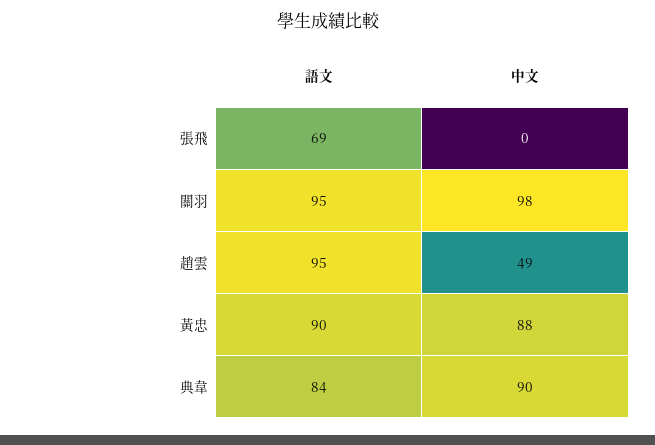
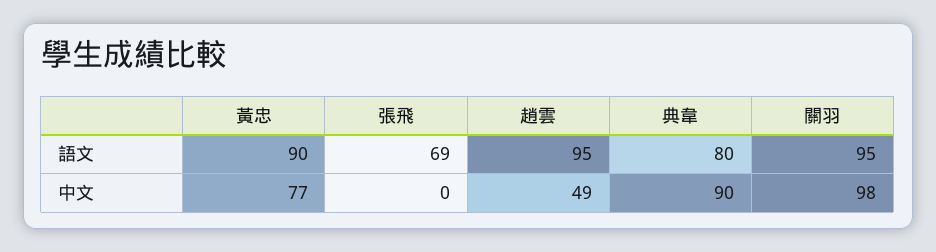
中文, 黃忠: 88 -> 77
語文, 典韋: 84 -> 80

